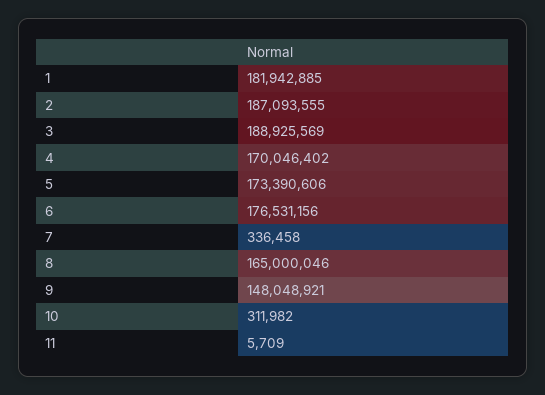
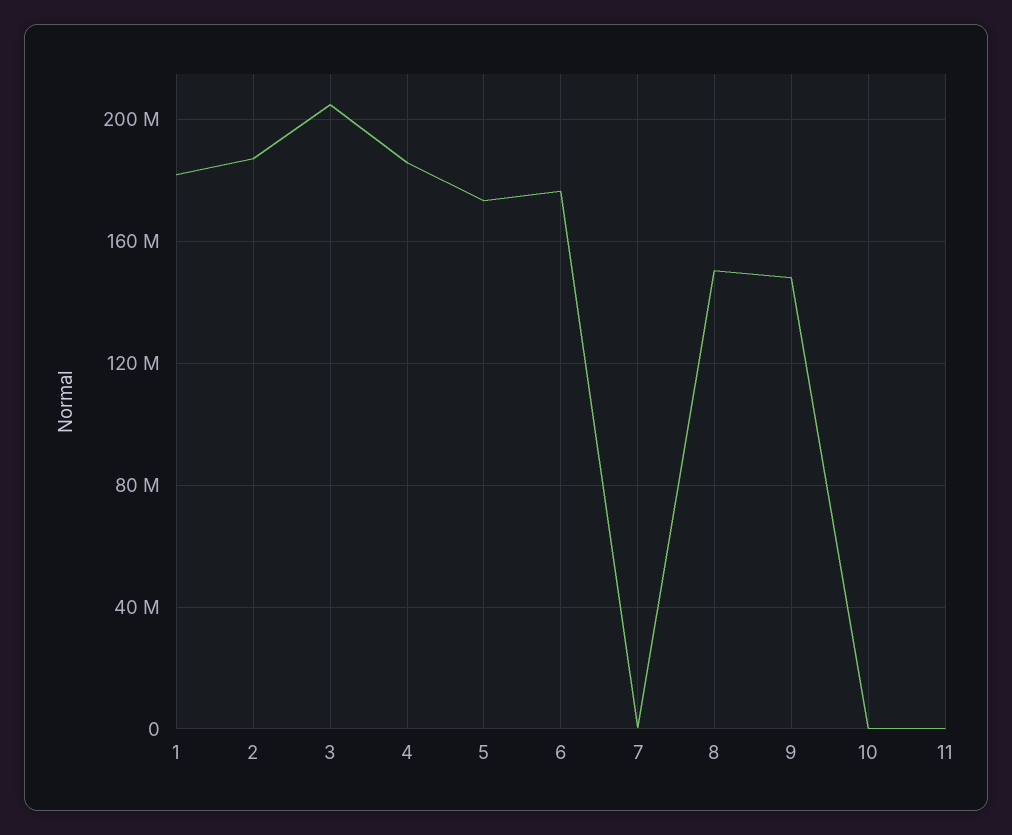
3: 188925569 -> 205000000
4: 170046402 -> 185000000
8: 165000046 -> 150000000

